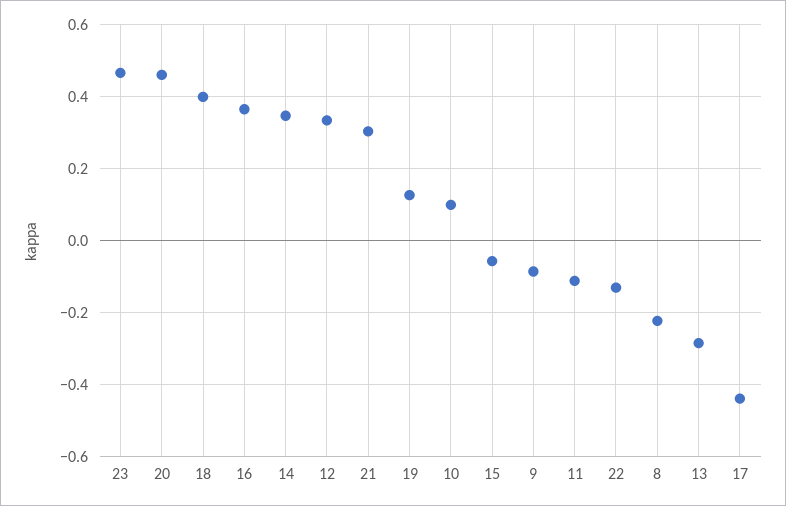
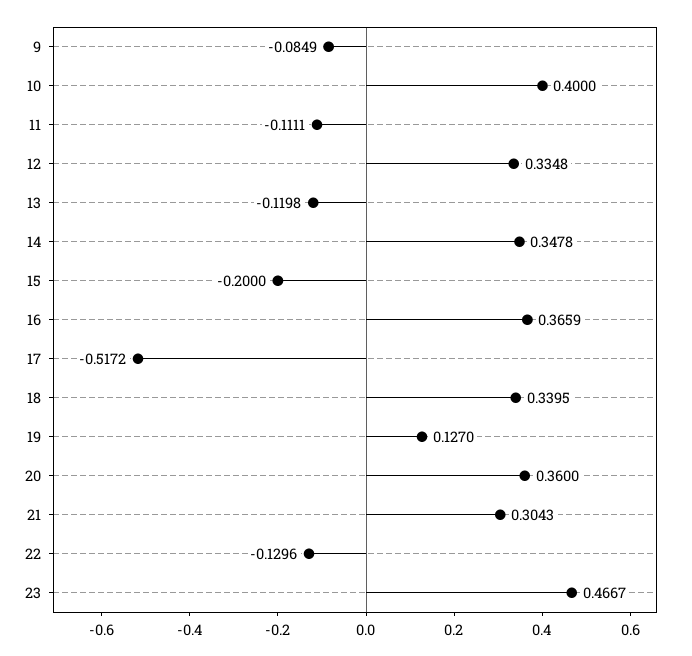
20: 0.46 -> 0.36
18: 0.4 -> 0.3395
10: 0.1 -> 0.4
15: -0.06 -> -0.2
8: -0.22 -> none
13: -0.28 -> -0.1198
17: -0.44 -> -0.5172

